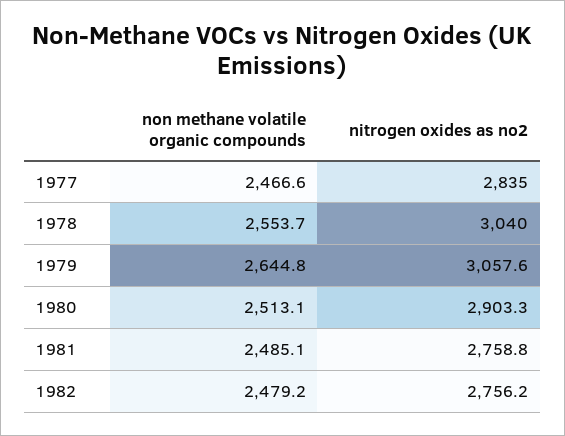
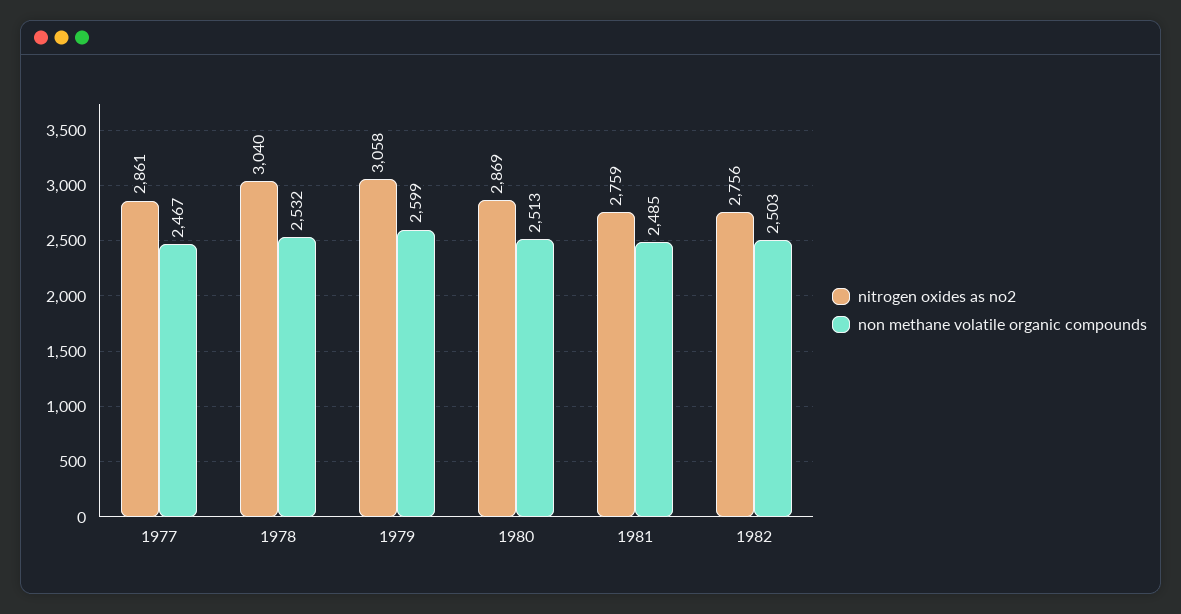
nitrogen oxides as no2, 1977: 2835 -> 2861
non methane volatile organic compounds, 1978: 2553.7 -> 2532
non methane volatile organic compounds, 1979: 2644.8 -> 2599
nitrogen oxides as no2, 1980: 2903.3 -> 2869
non methane volatile organic compounds, 1982: 2479.2 -> 2503

